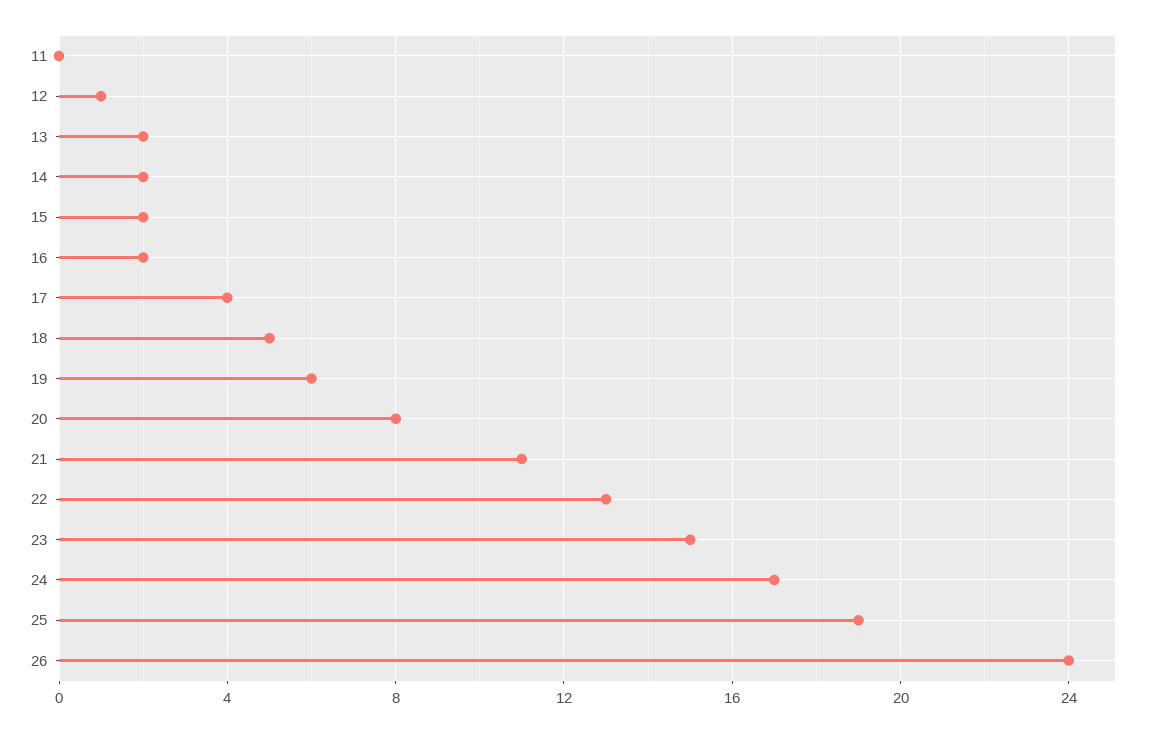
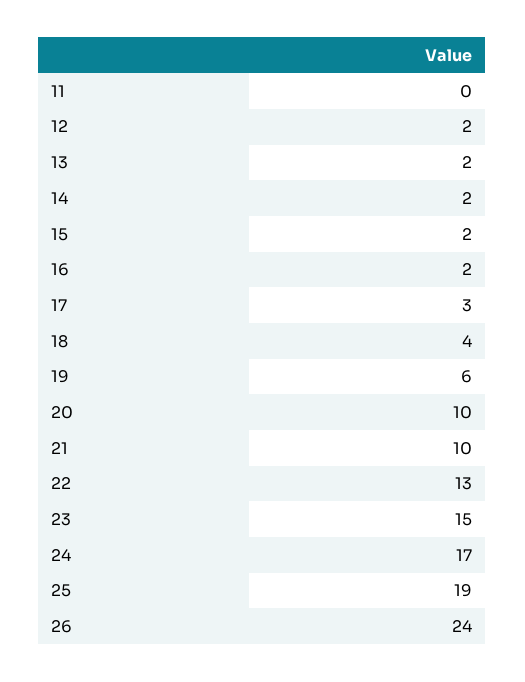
12: 1 -> 2
17: 4 -> 3
18: 5 -> 4
20: 8 -> 10
21: 11 -> 10

